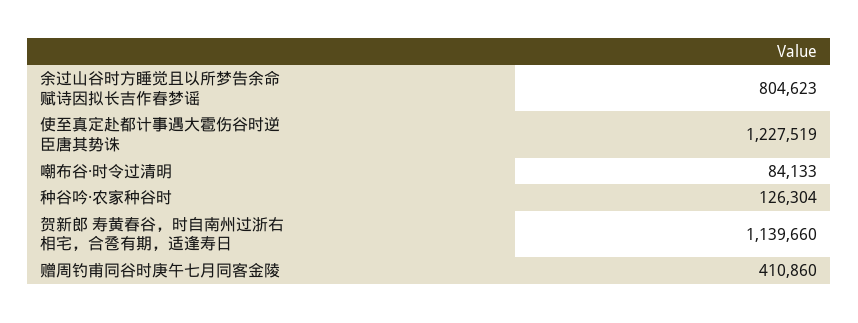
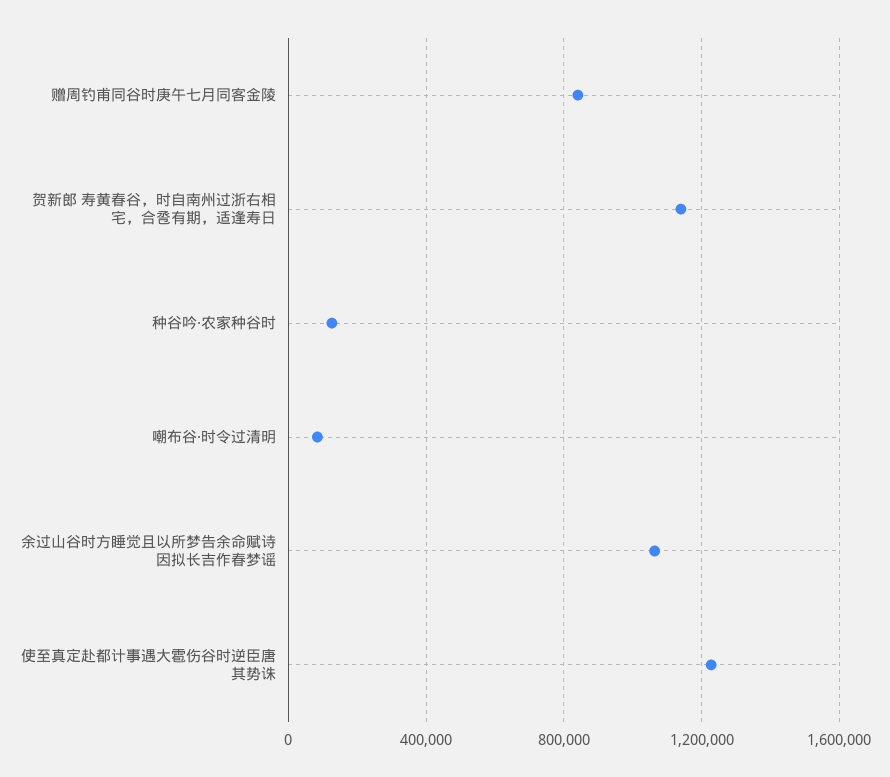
余过山谷时方睡觉且以所梦告余命赋诗因拟长吉作春梦谣: 804623 -> 1050000
赠周钓甫同谷时庚午七月同客金陵: 410860 -> 850000

